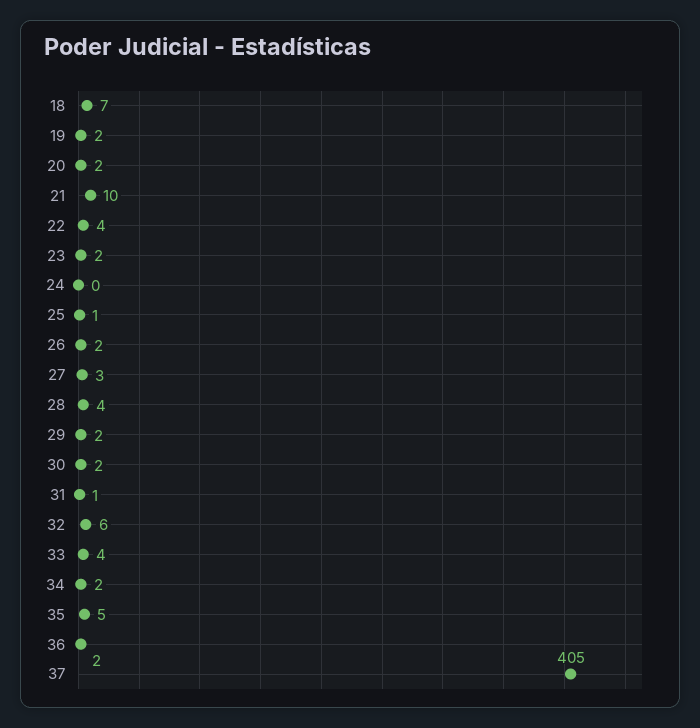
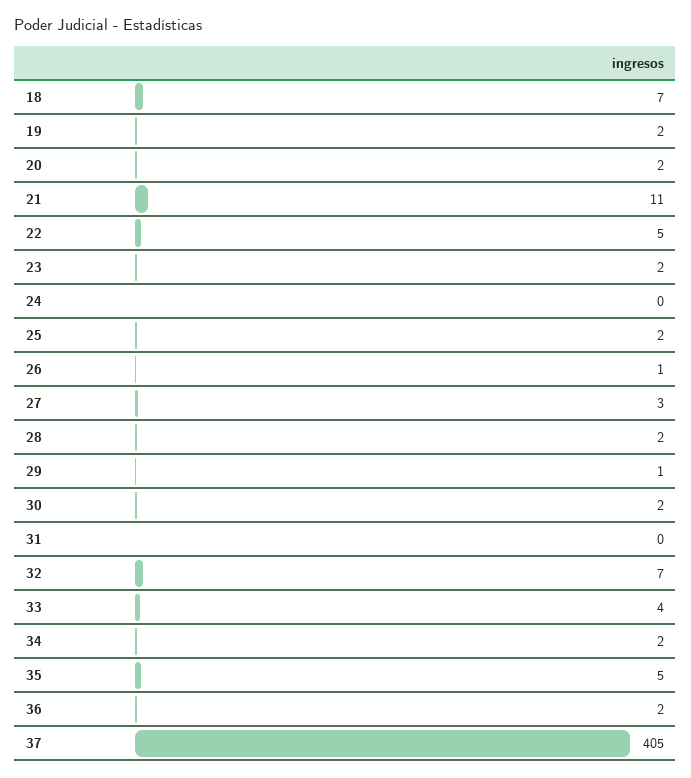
21: 10 -> 11
22: 4 -> 5
25: 1 -> 2
26: 2 -> 1
28: 4 -> 2
29: 2 -> 1
31: 1 -> 0
32: 6 -> 7

